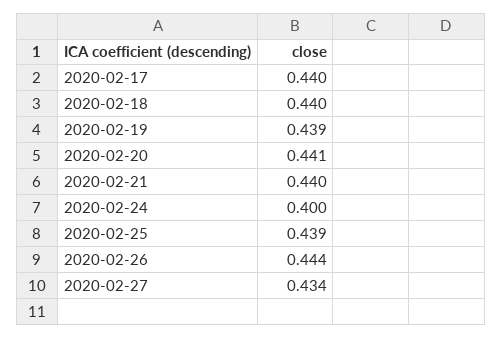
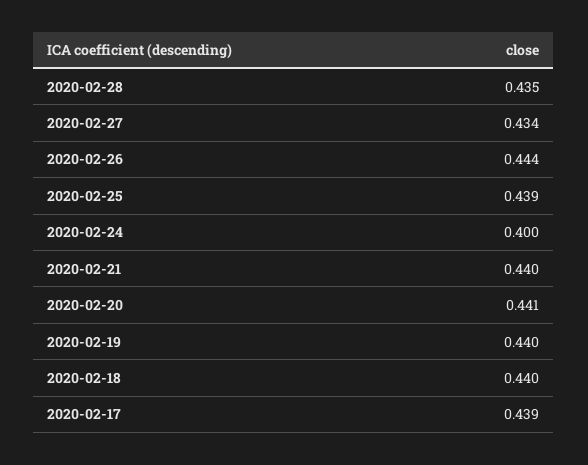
2020-02-17: 0.44 -> 0.439
2020-02-19: 0.439 -> 0.44
2020-02-28: none -> 0.435

